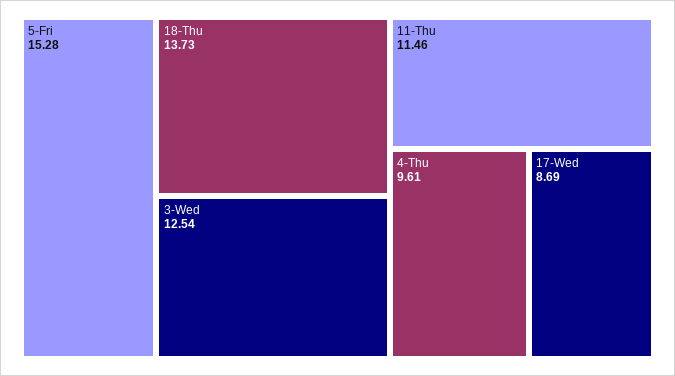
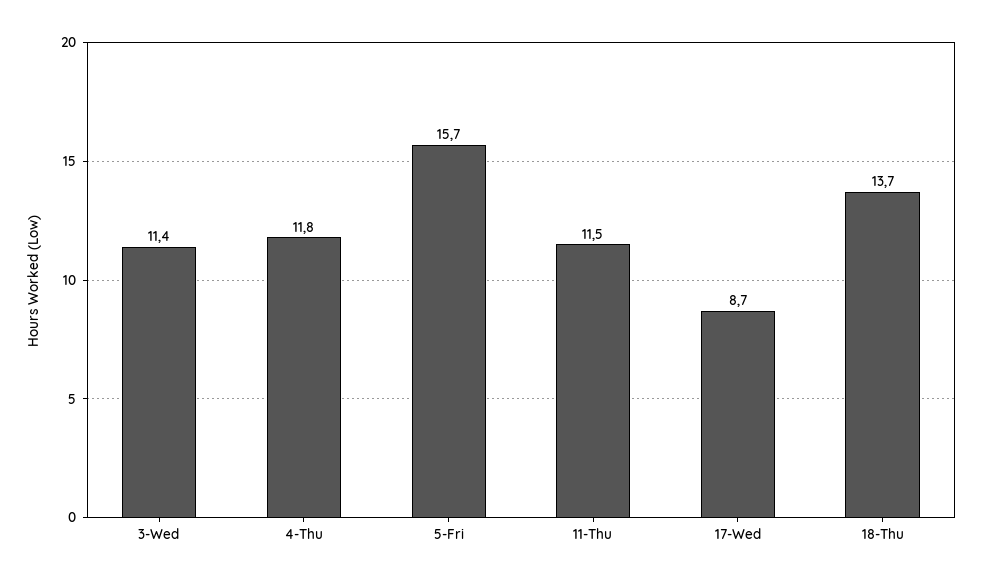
5-Fri: 15.28 -> 15.7
3-Wed: 12.54 -> 11.4
4-Thu: 9.61 -> 11.8

